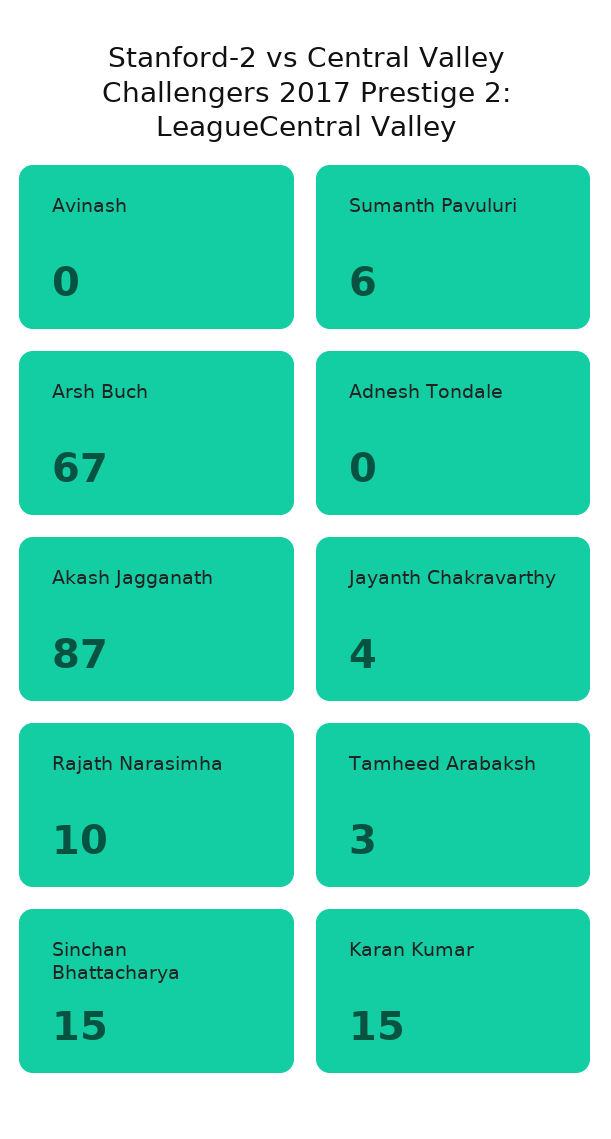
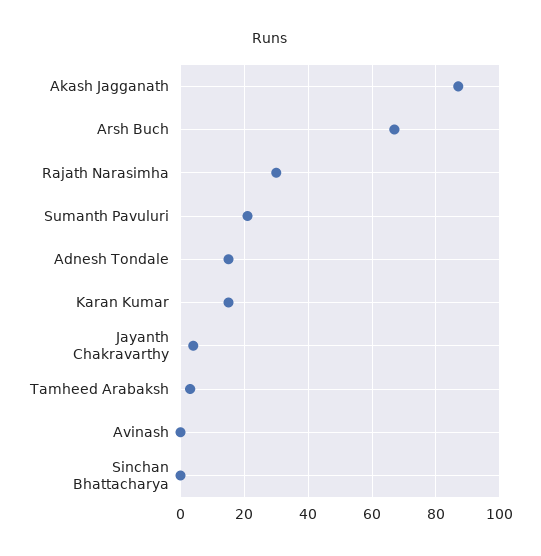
Sumanth Pavuluri: 6 -> 20
Adnesh Tondale: 0 -> 15
Rajath Narasimha: 10 -> 30
Sinchan Bhattacharya: 15 -> 0

